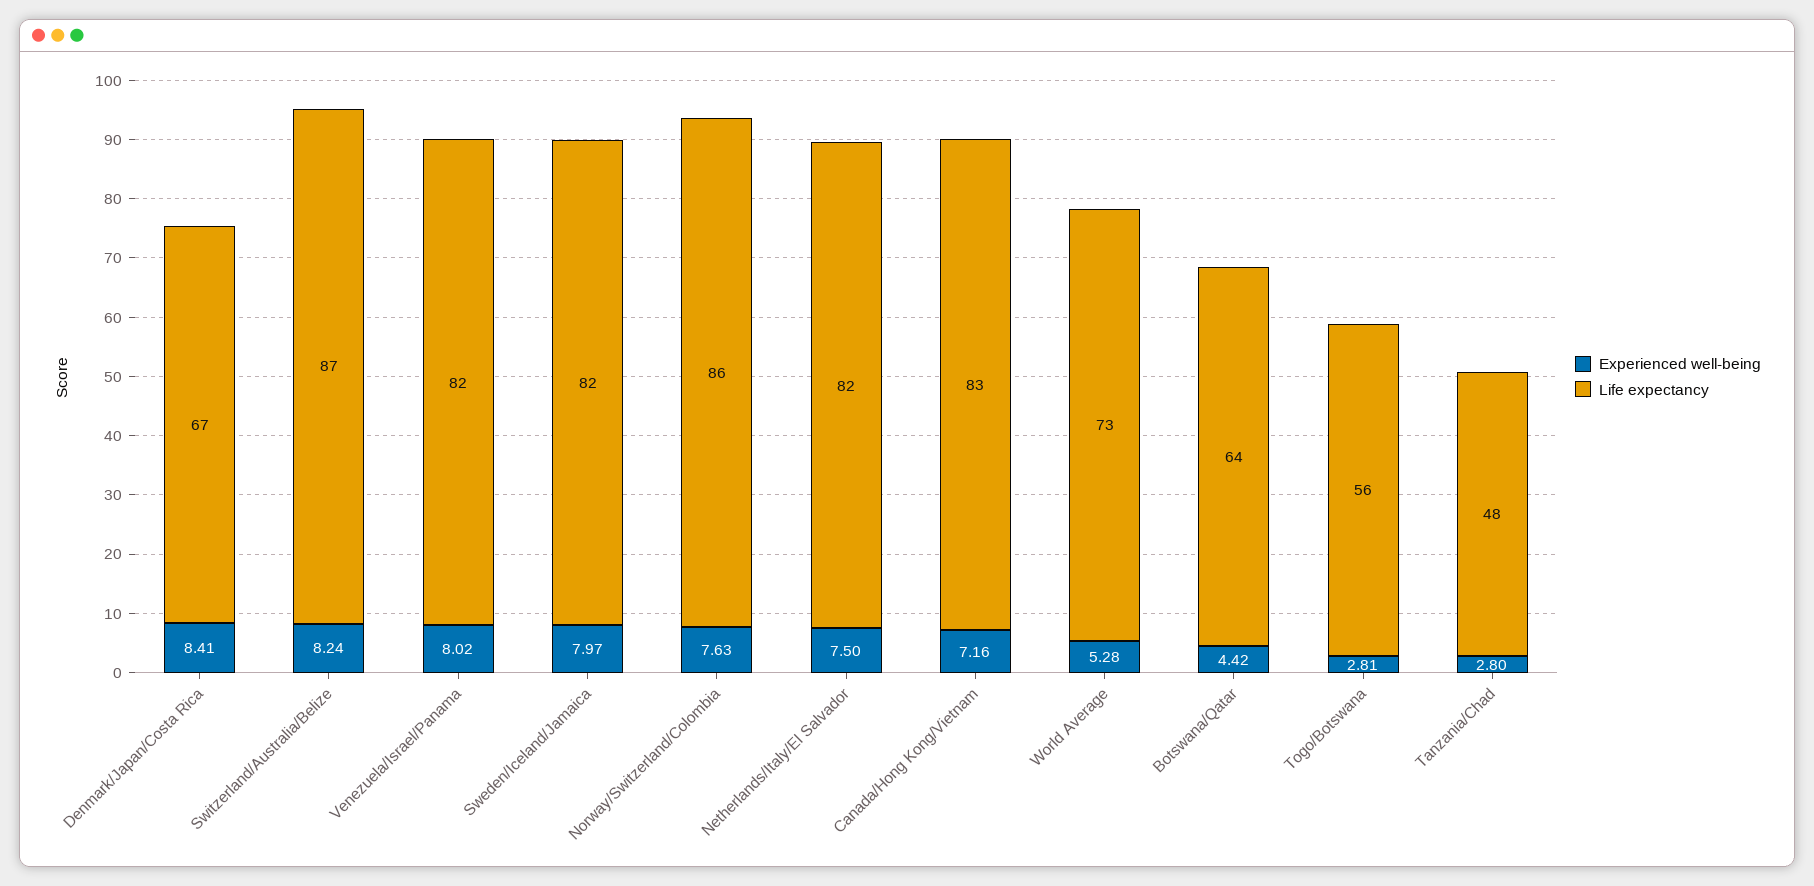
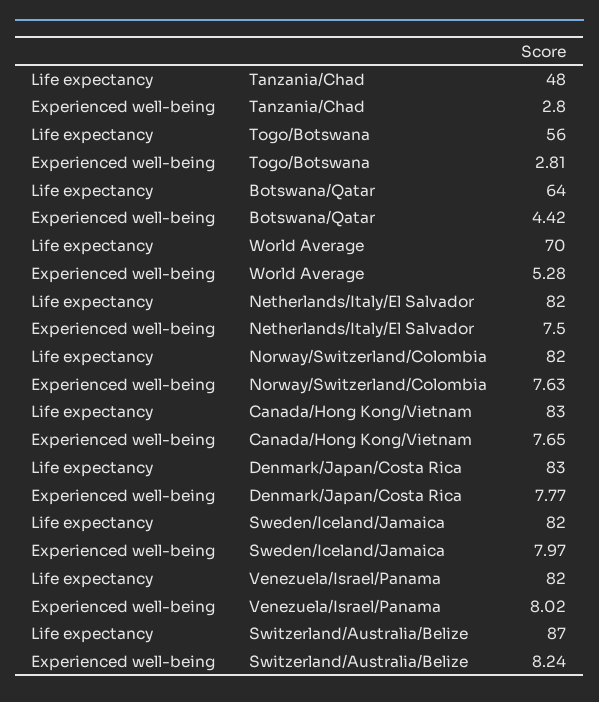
Experienced well-being, Denmark/Japan/Costa Rica: 8.41 -> 7.77
Life expectancy, Denmark/Japan/Costa Rica: 67 -> 83
Life expectancy, Norway/Switzerland/Colombia: 86 -> 82
Experienced well-being, Canada/Hong Kong/Vietnam: 7.16 -> 7.65
Life expectancy, World Average: 73 -> 70

